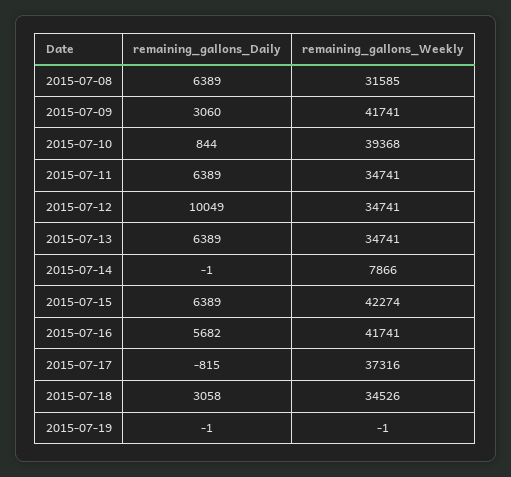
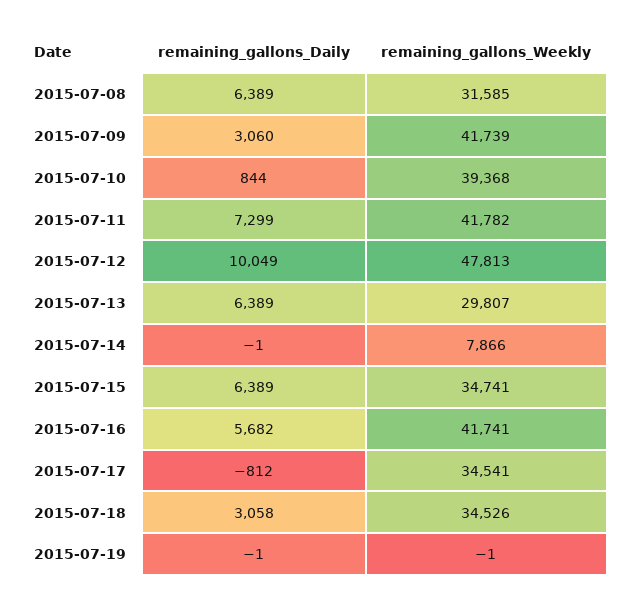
remaining_gallons_Weekly, 2015-07-09: 41741 -> 41739
remaining_gallons_Daily, 2015-07-11: 6389 -> 7299
remaining_gallons_Weekly, 2015-07-11: 34741 -> 41782
remaining_gallons_Weekly, 2015-07-12: 34741 -> 47813
remaining_gallons_Weekly, 2015-07-13: 34741 -> 29807
remaining_gallons_Weekly, 2015-07-15: 42274 -> 34741
remaining_gallons_Daily, 2015-07-17: -815 -> -812
remaining_gallons_Weekly, 2015-07-17: 37316 -> 34541

